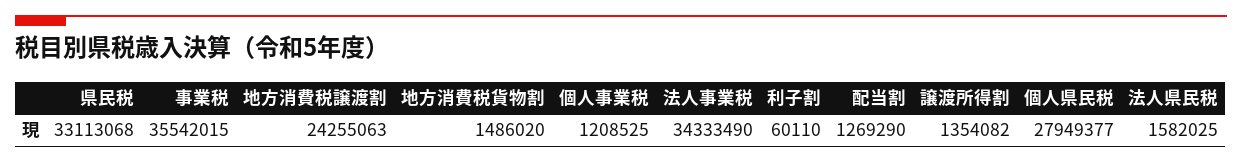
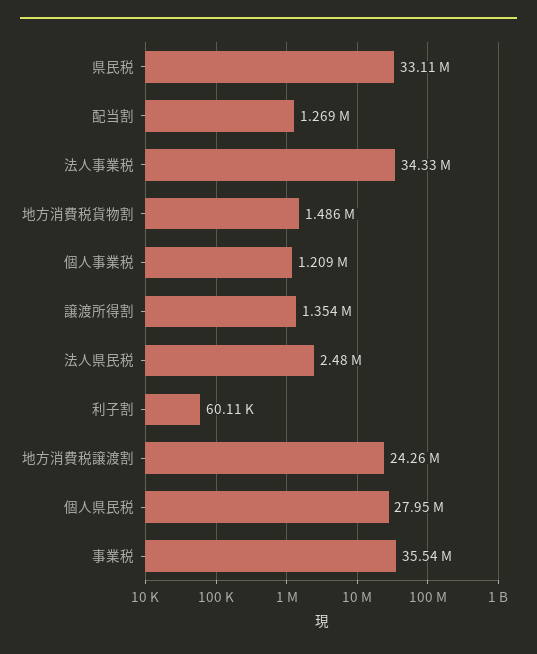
法人県民税: 1582025 -> 2480000

